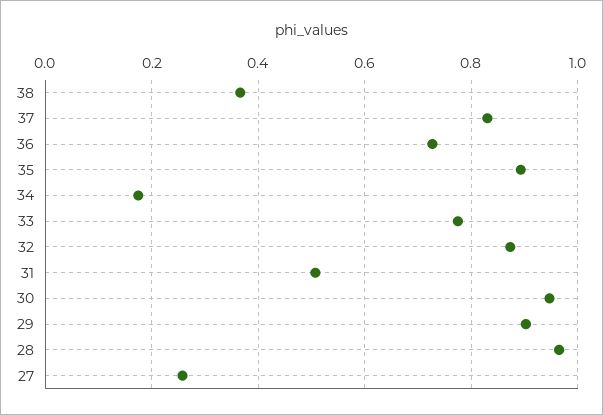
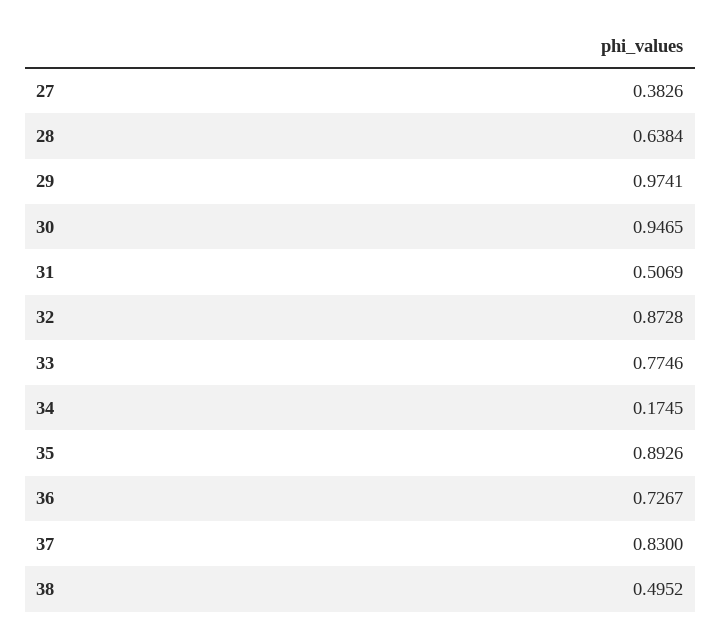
38: 0.36 -> 0.4952
29: 0.9 -> 0.9741
28: 0.96 -> 0.6384
27: 0.26 -> 0.3826

